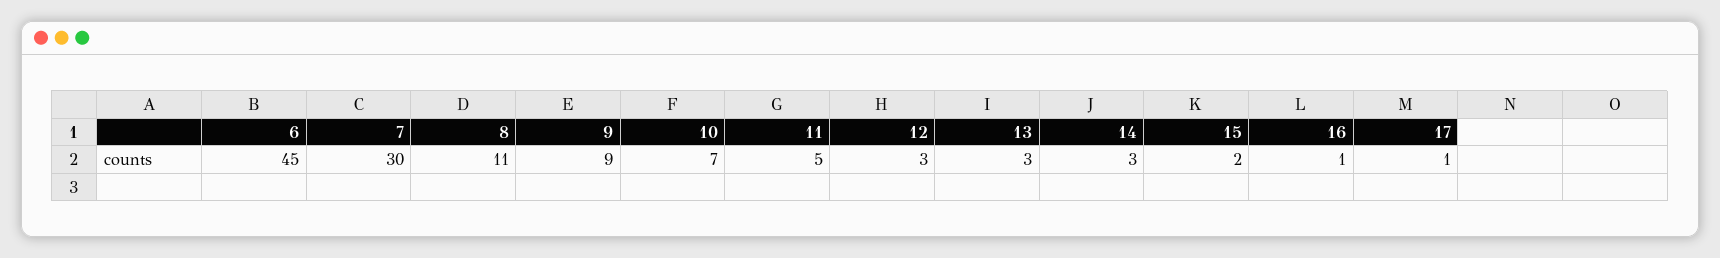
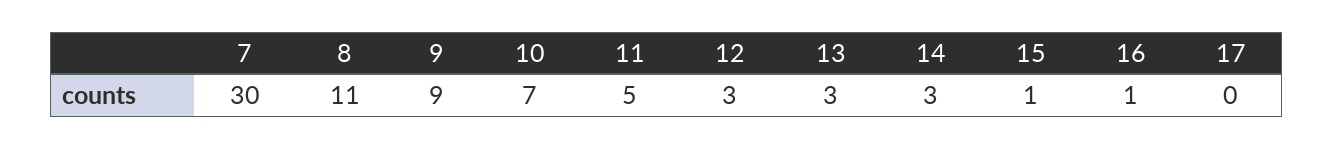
6: 45 -> none
15: 2 -> 1
17: 1 -> 0

